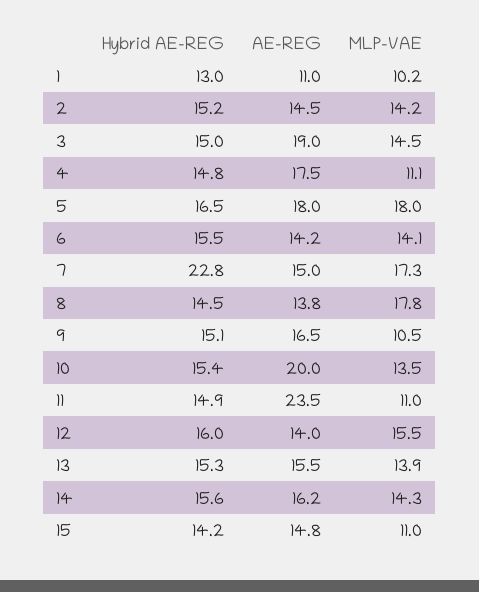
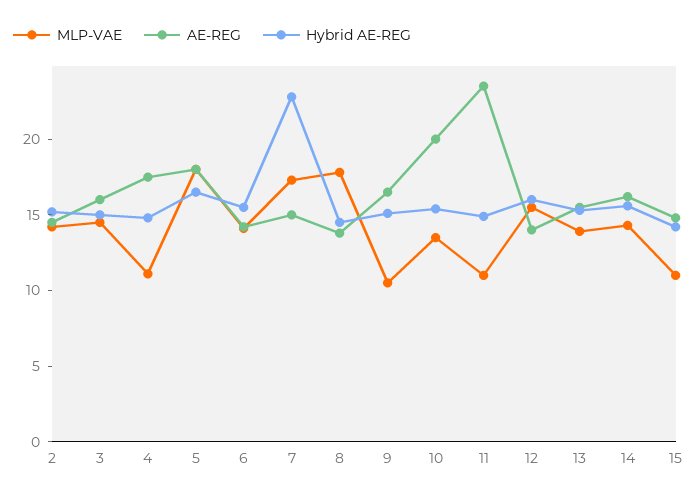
Hybrid AE-REG, 1: 13 -> none
AE-REG, 1: 11 -> none
MLP-VAE, 1: 10.2 -> none
AE-REG, 3: 19 -> 16

